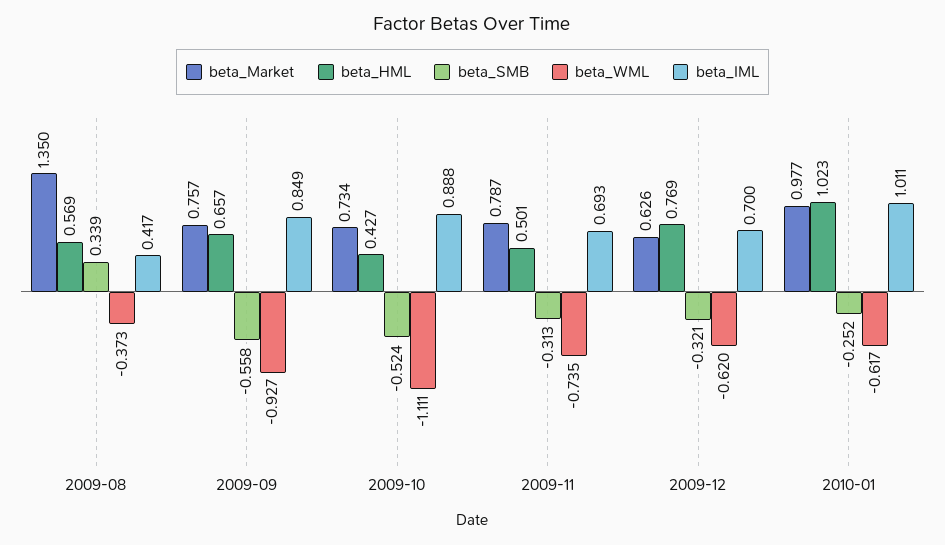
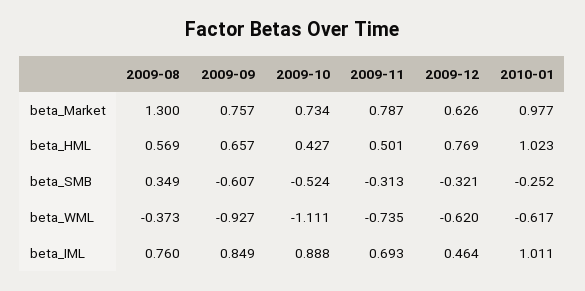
beta_Market, 2009-08: 1.35 -> 1.3
beta_SMB, 2009-08: 0.339 -> 0.349
beta_IML, 2009-08: 0.417 -> 0.76
beta_SMB, 2009-09: -0.558 -> -0.607
beta_IML, 2009-12: 0.7 -> 0.464

